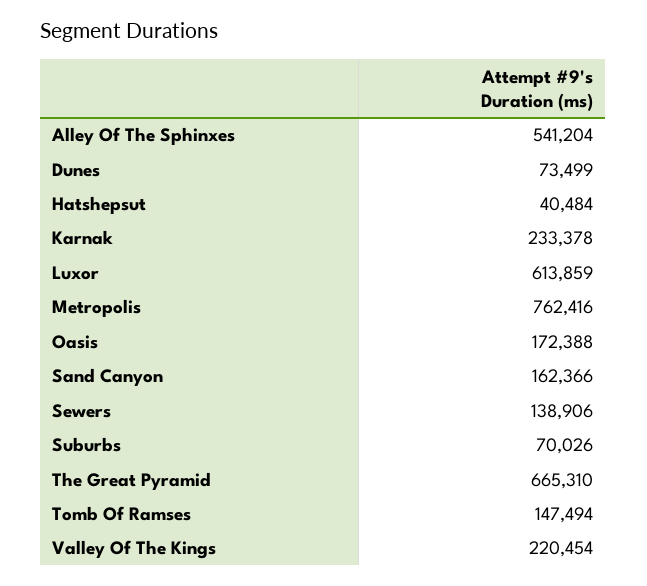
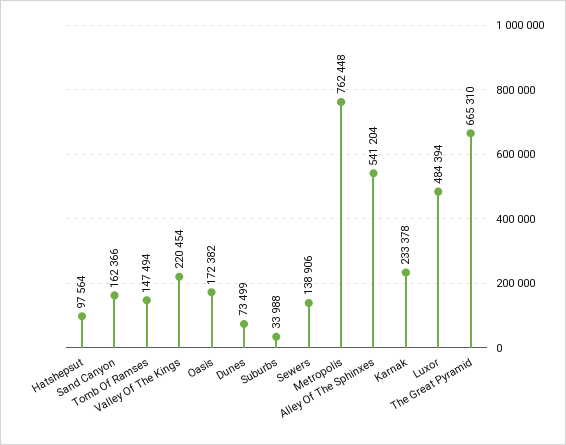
Hatshepsut: 40484 -> 97564
Luxor: 613859 -> 484394
Metropolis: 762416 -> 762448
Oasis: 172388 -> 172382
Suburbs: 70026 -> 33988

